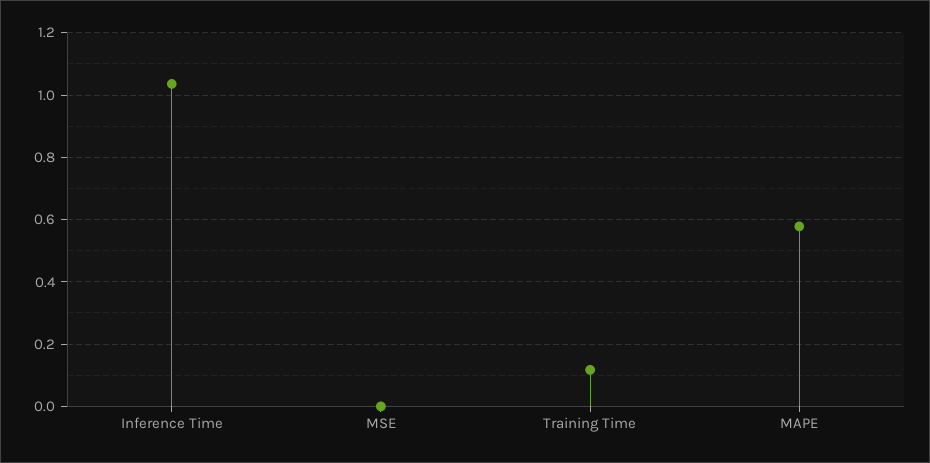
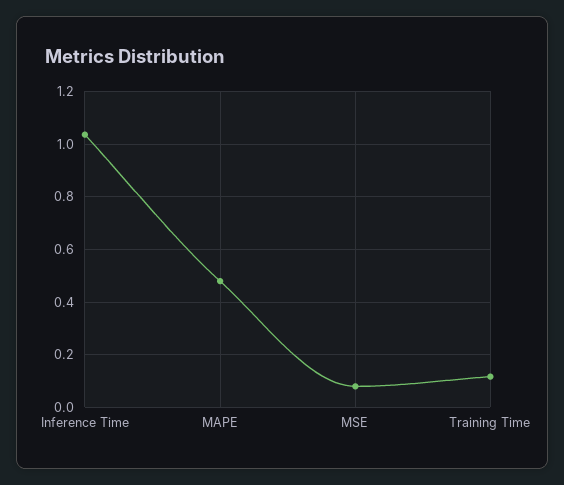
MSE: 0 -> 0.075
MAPE: 0.58 -> 0.475

